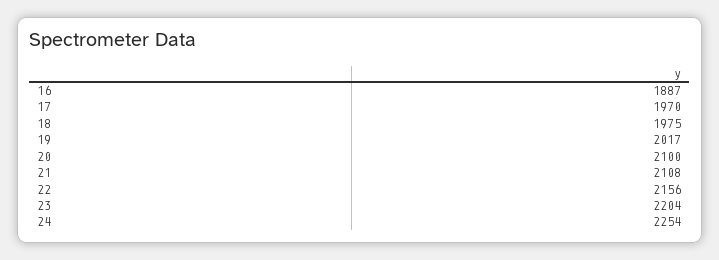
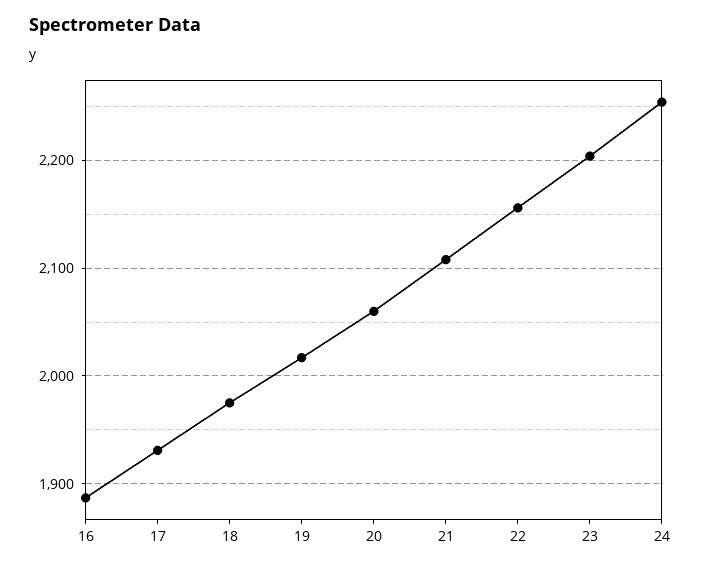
17: 1970 -> 1930
20: 2100 -> 2060

